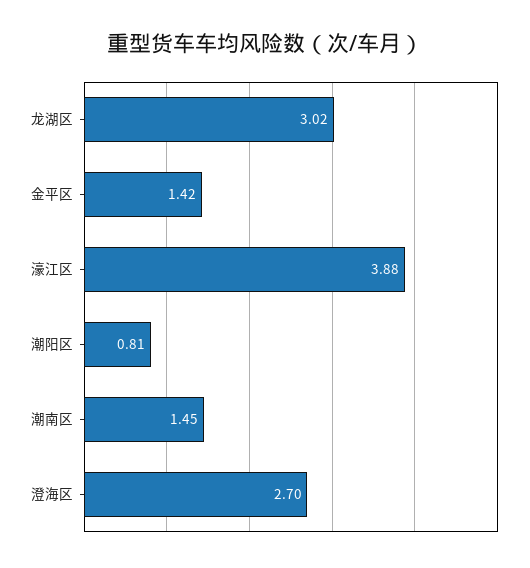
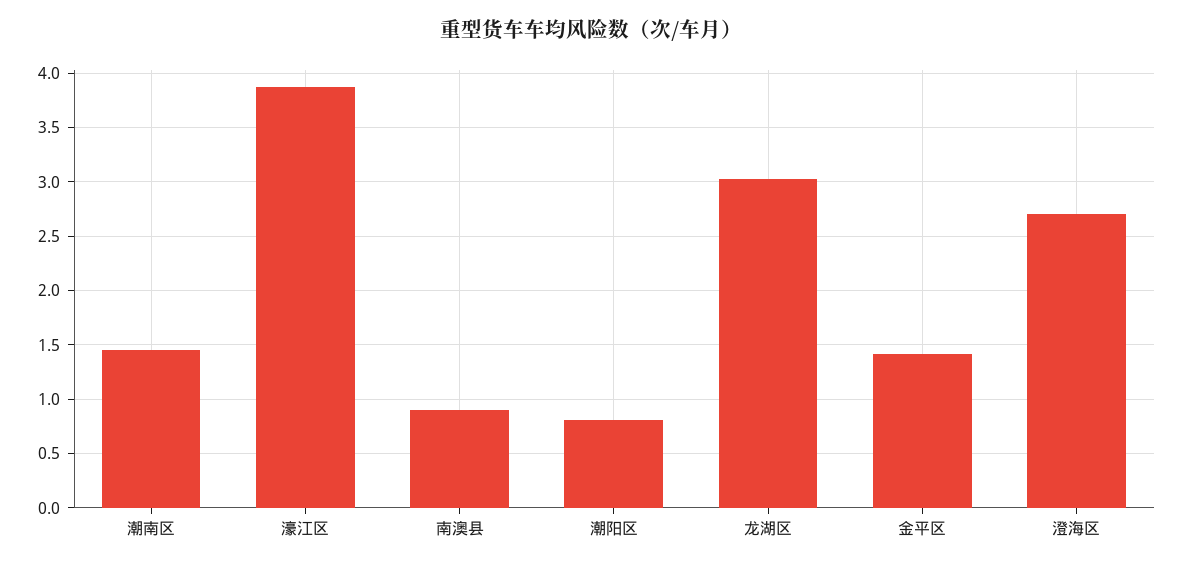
南澳县: none -> 0.9

